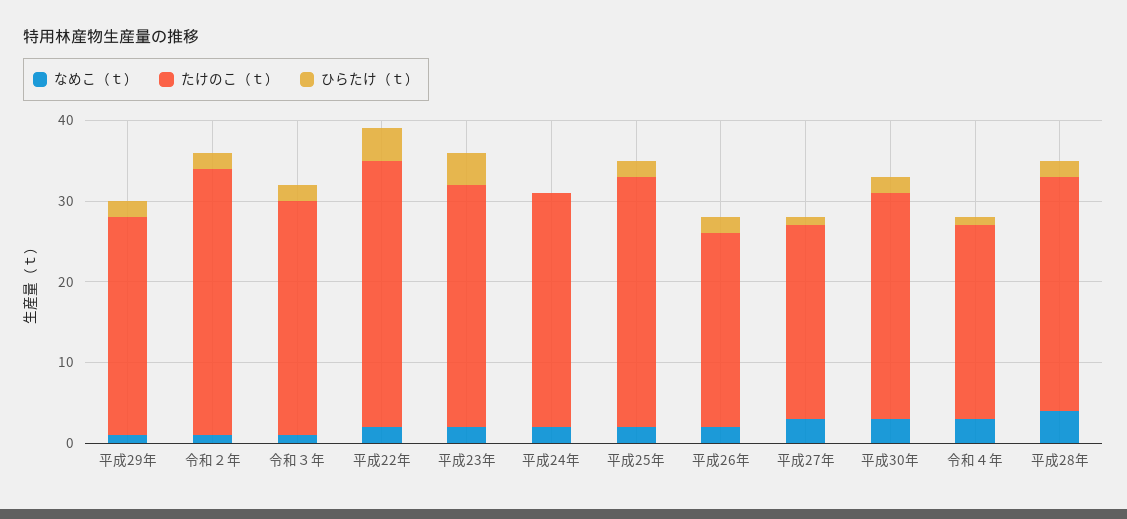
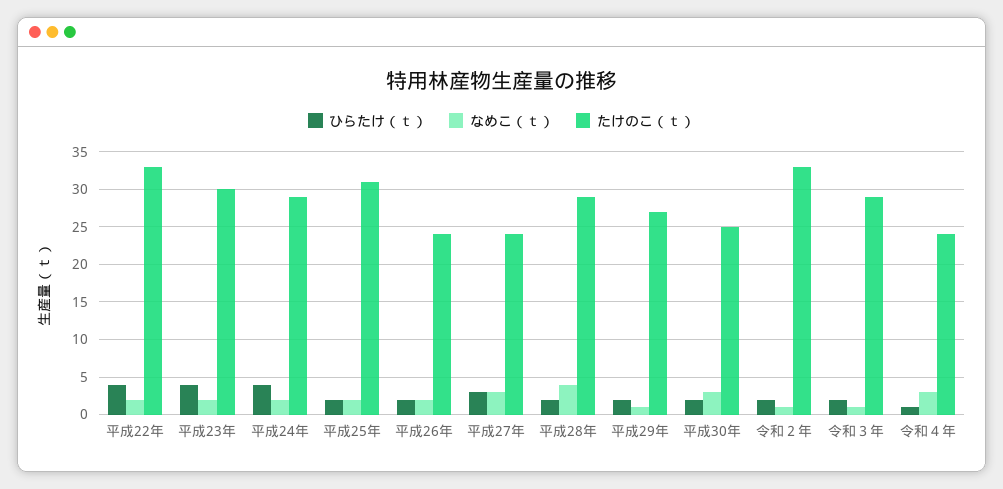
ひらたけ（ｔ）, 平成24年: 0 -> 4
ひらたけ（ｔ）, 平成27年: 1 -> 3
たけのこ（ｔ）, 平成30年: 28 -> 25

